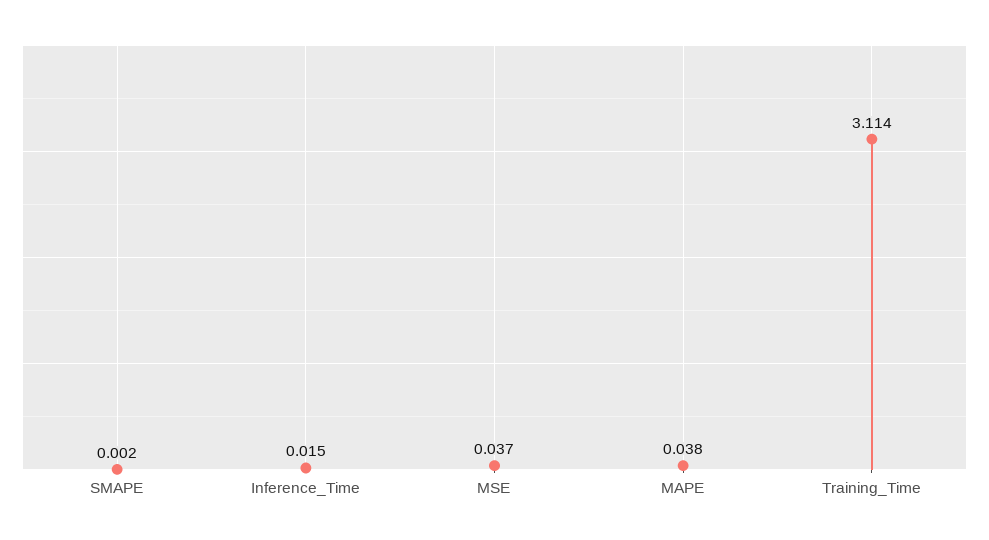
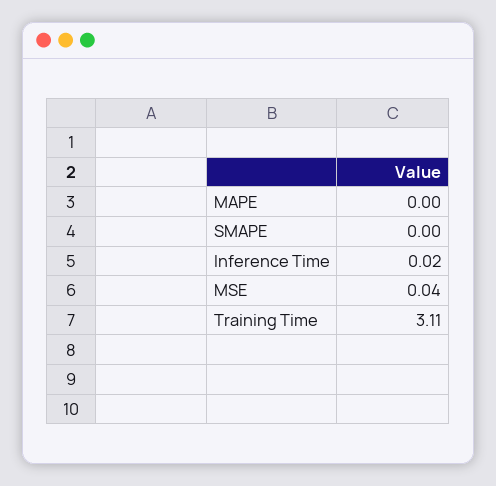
MAPE: 0.038 -> 0

